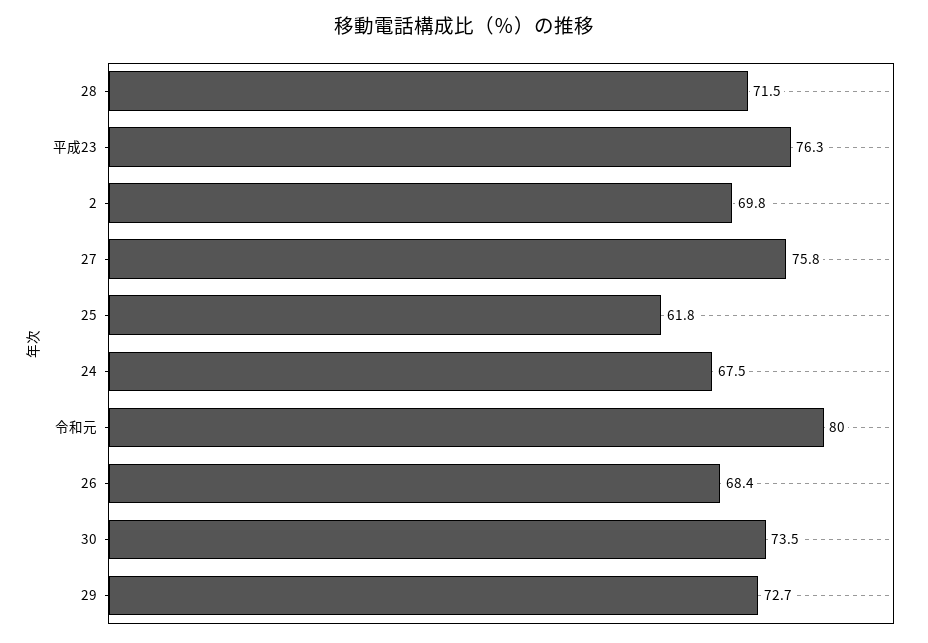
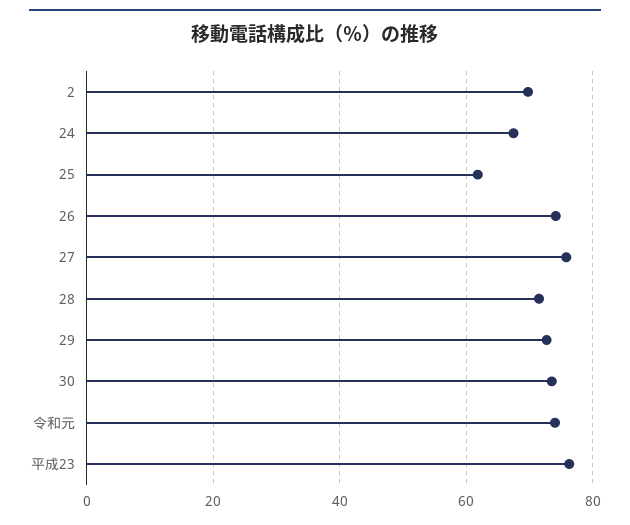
令和元: 80 -> 74
26: 68.4 -> 74

